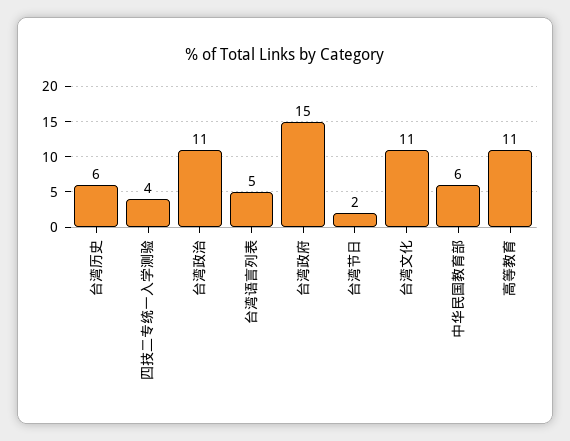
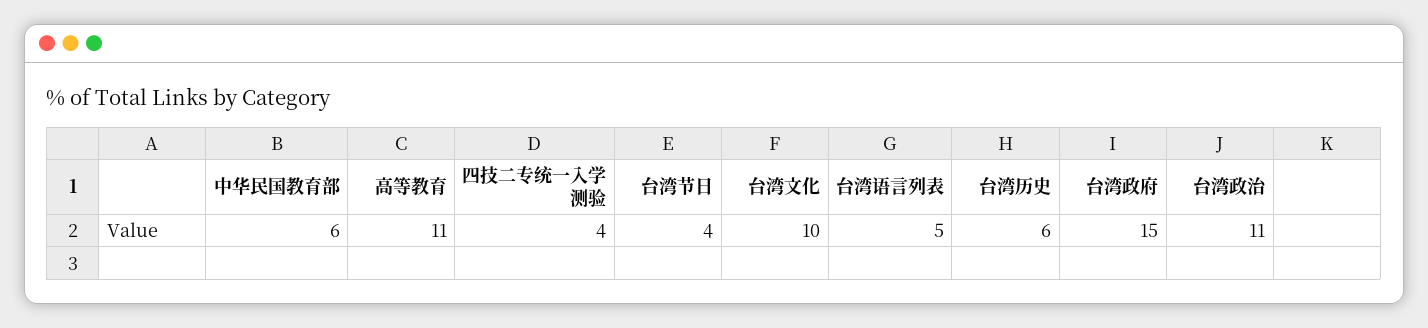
台湾节日: 2 -> 4
台湾文化: 11 -> 10

